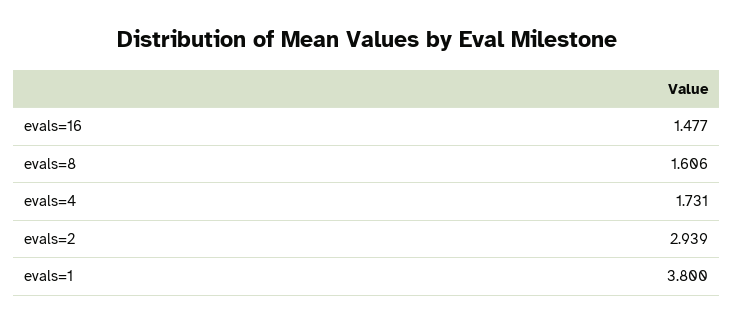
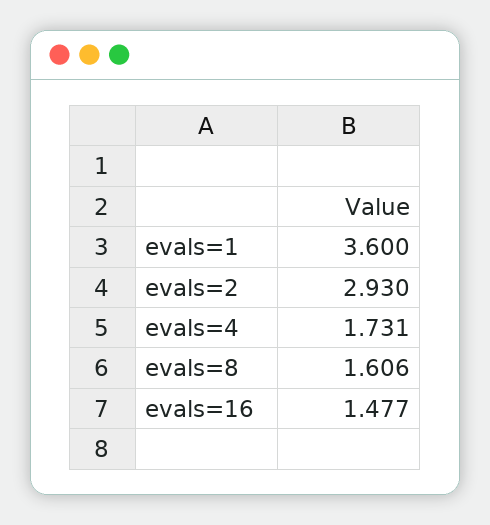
evals=2: 2.939 -> 2.93
evals=1: 3.8 -> 3.6

